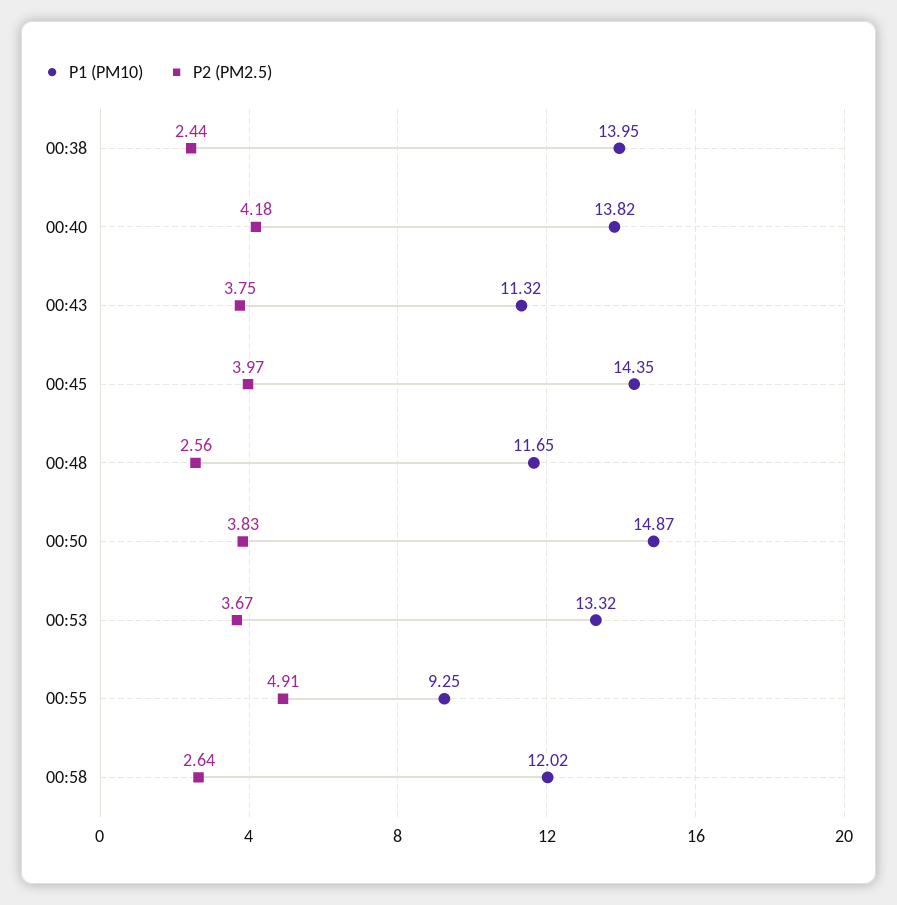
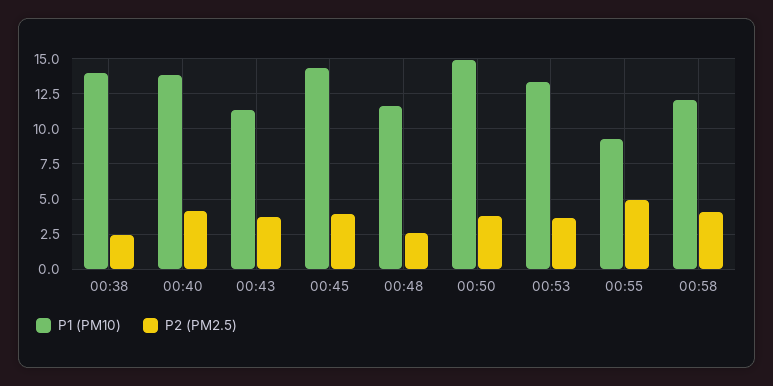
P2 (PM2.5), 00:58: 2.64 -> 4

